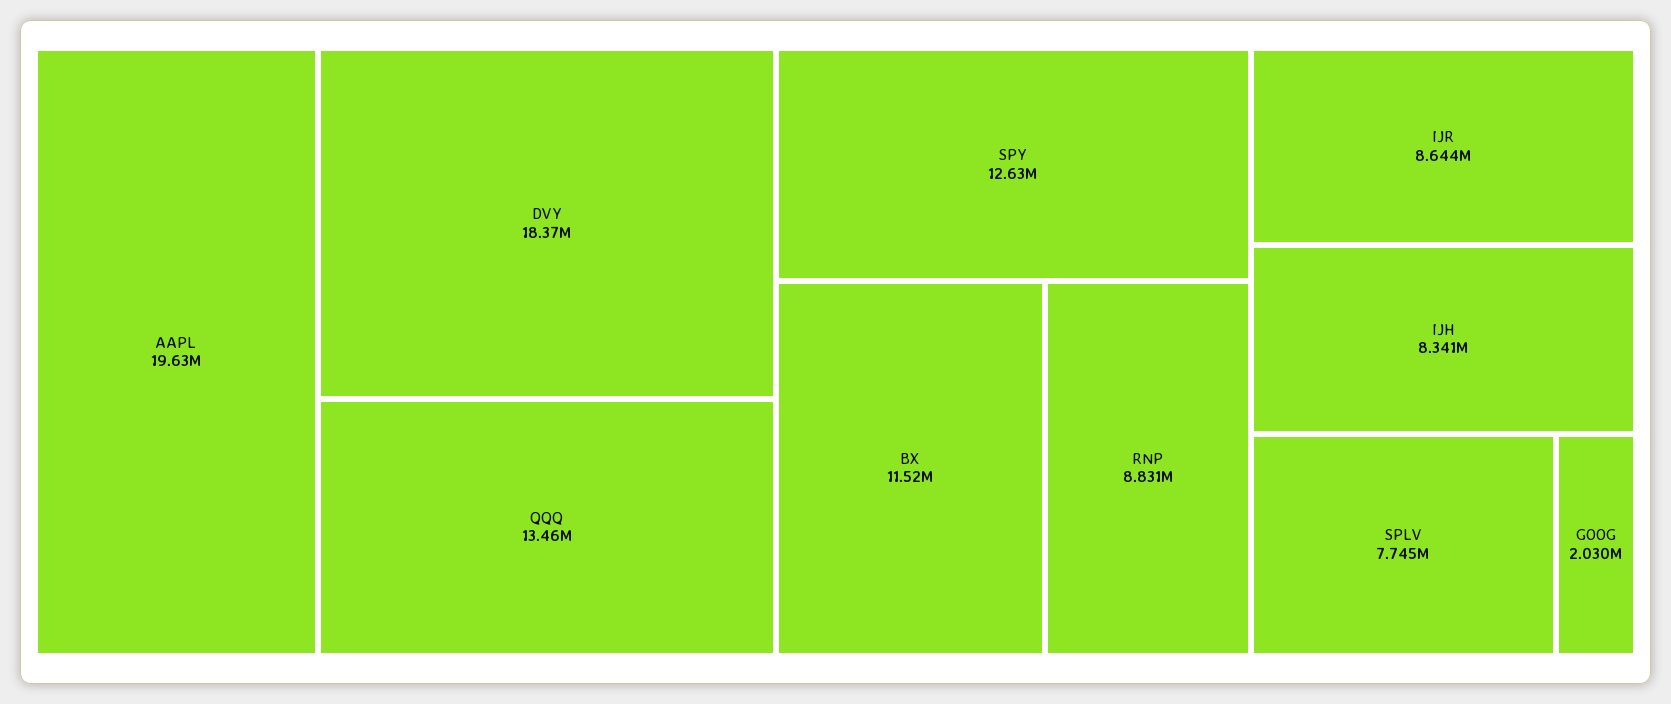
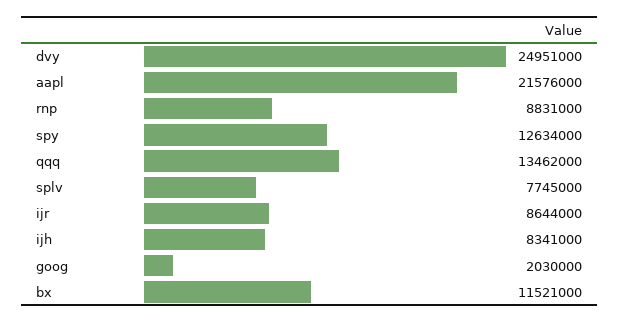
AAPL: 19630000 -> 21576000
DVY: 18370000 -> 24951000

